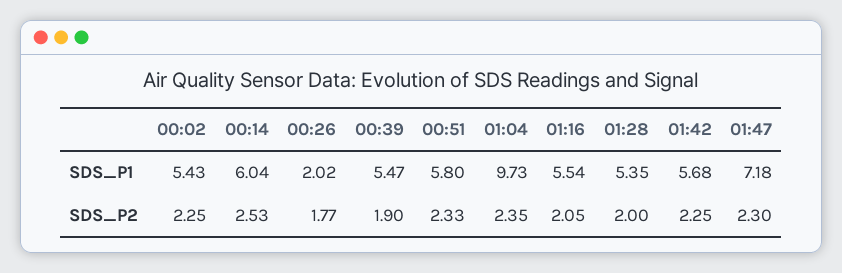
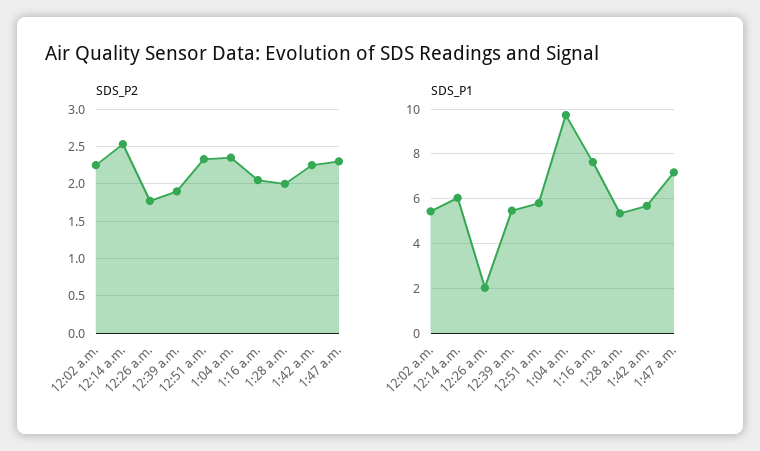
SDS_P1, 01:16: 5.54 -> 7.5

